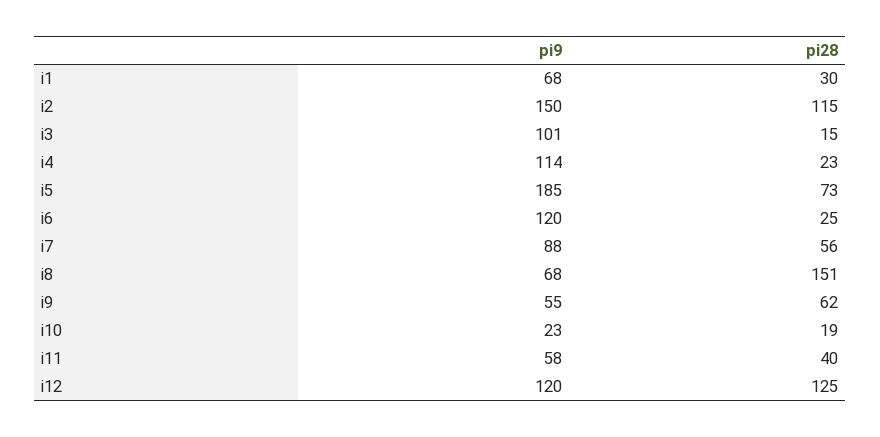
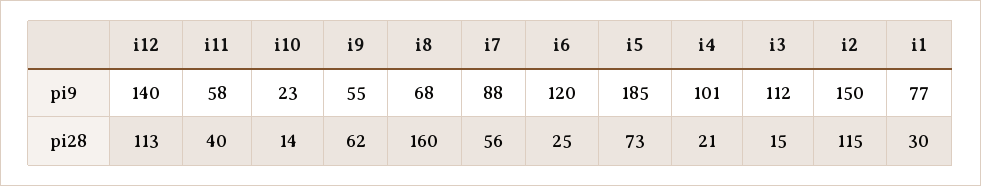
pi9, i1: 68 -> 77
pi9, i3: 101 -> 112
pi9, i4: 114 -> 101
pi28, i4: 23 -> 21
pi28, i8: 151 -> 160
pi28, i10: 19 -> 14
pi9, i12: 120 -> 140
pi28, i12: 125 -> 113

